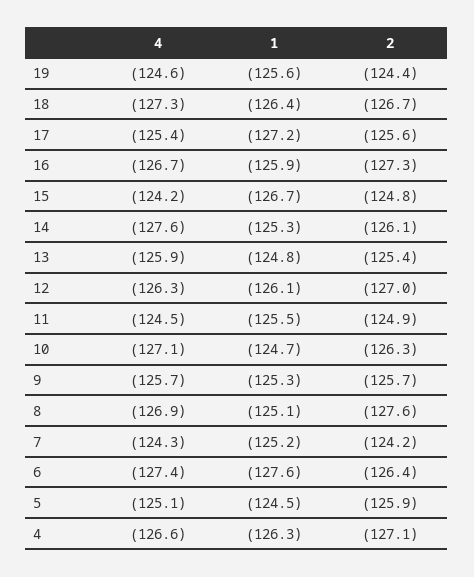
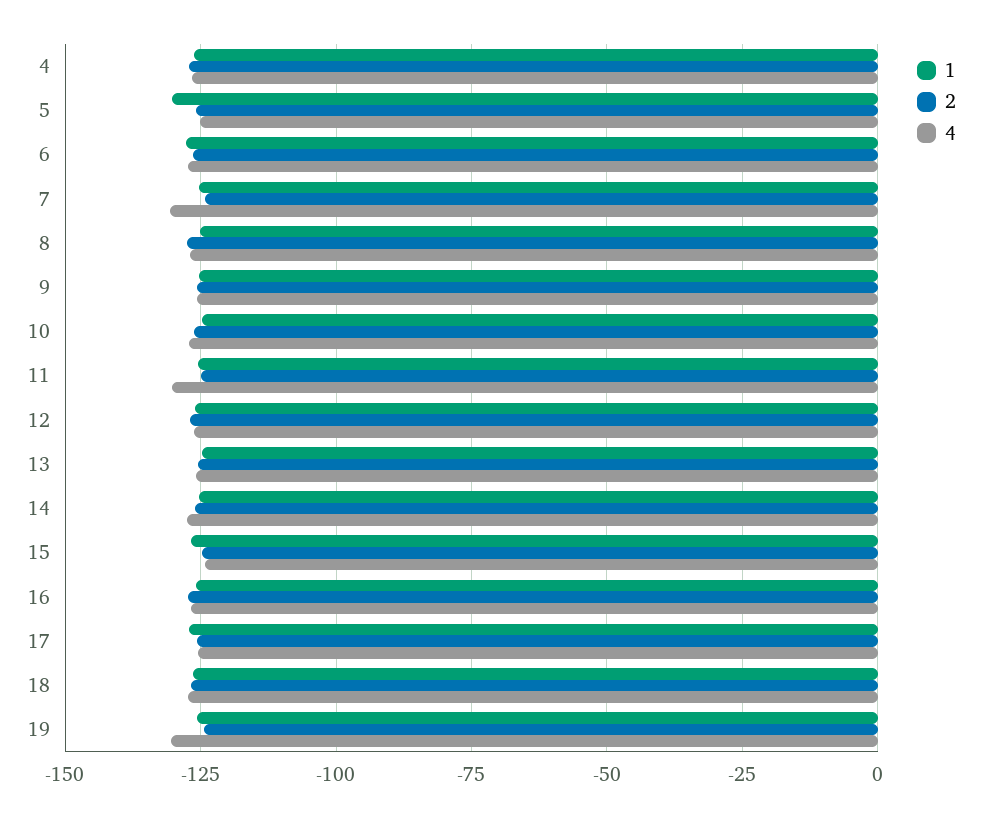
4, 19: -124.6 -> -130
4, 11: -124.5 -> -130
4, 7: -124.3 -> -130
1, 5: -124.5 -> -130

